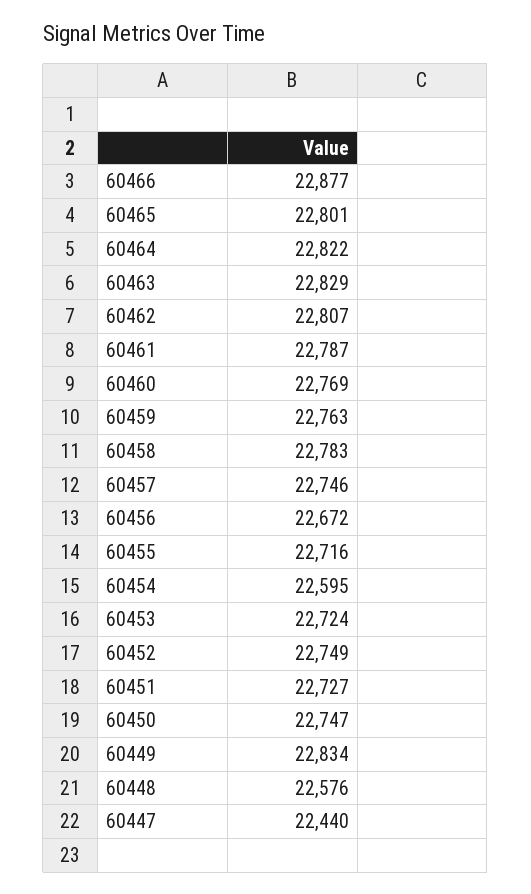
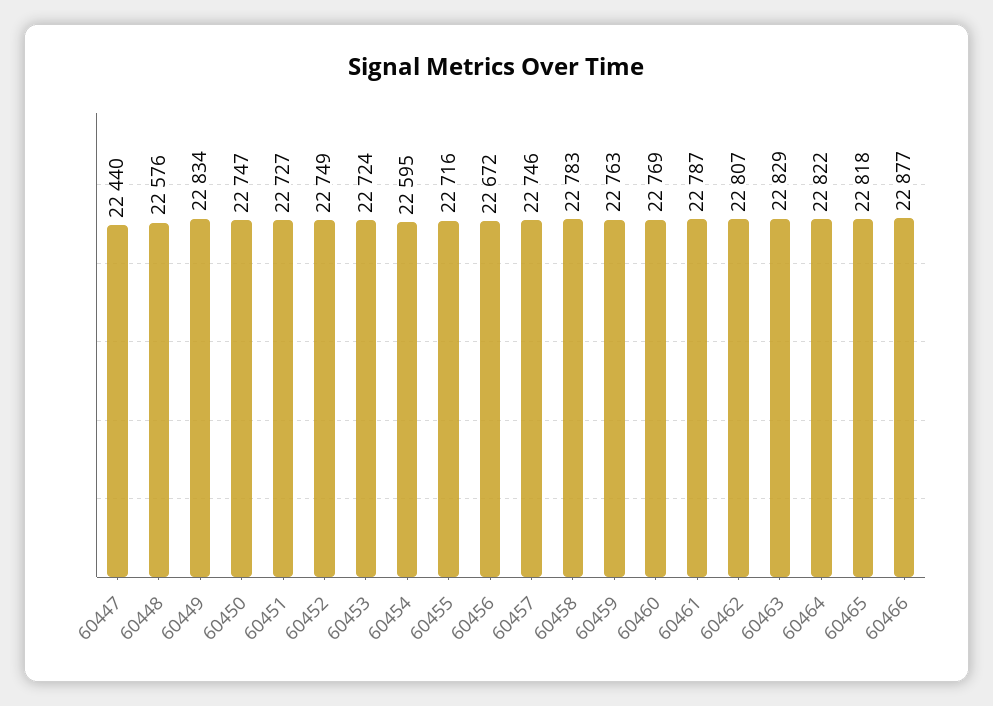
60465: 22801 -> 22818

